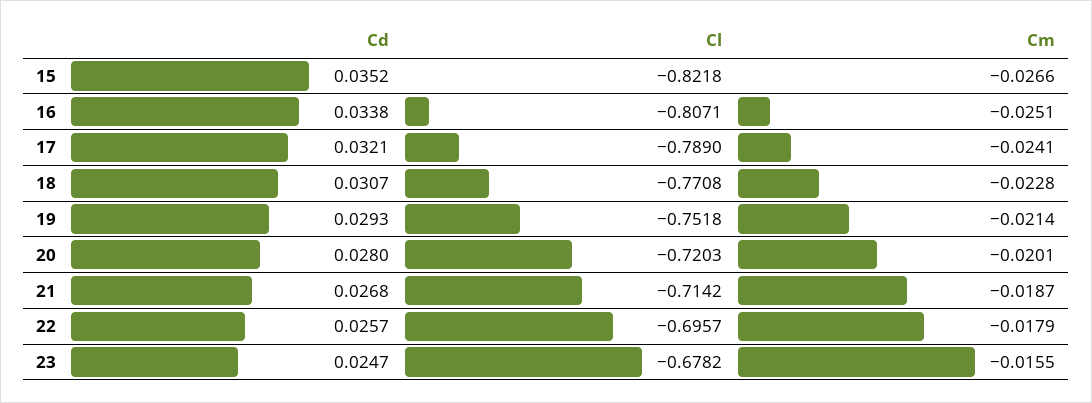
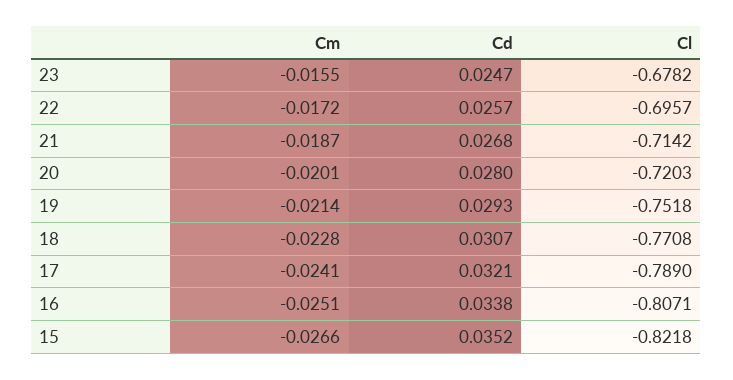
Cm, 22: -0.0179 -> -0.0172

